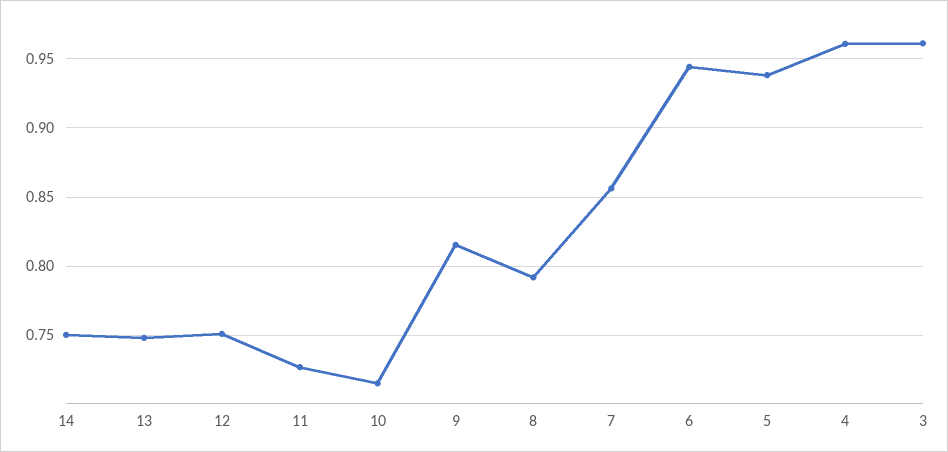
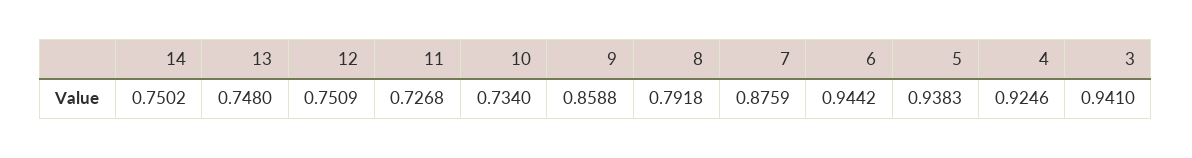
10: 0.715 -> 0.734
9: 0.815 -> 0.8588
7: 0.855 -> 0.8759
4: 0.96 -> 0.9246
3: 0.96 -> 0.941

